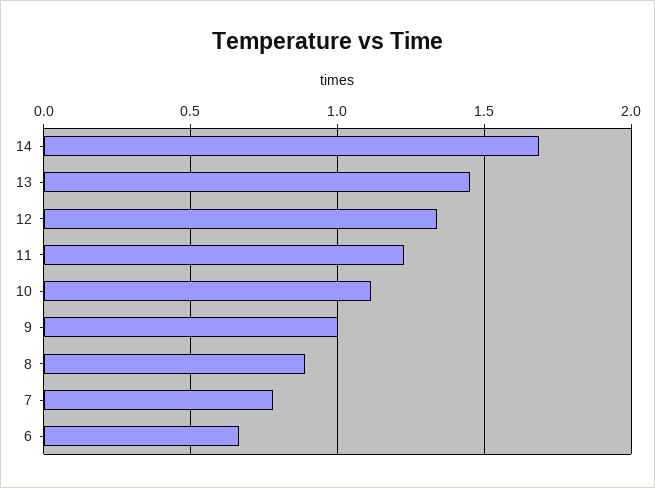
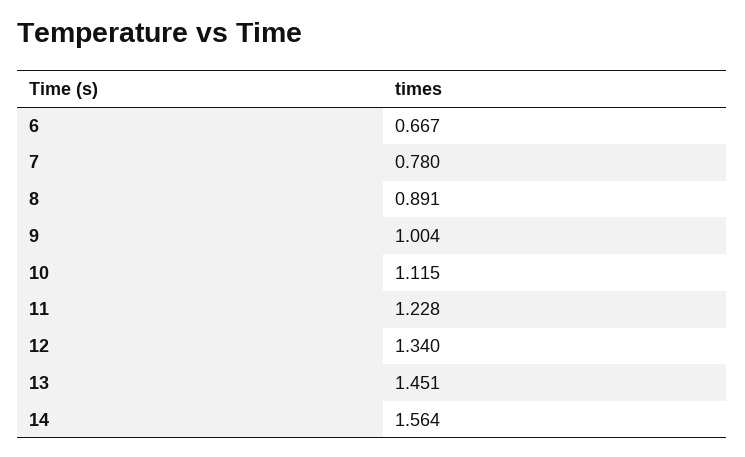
14: 1.7 -> 1.564

